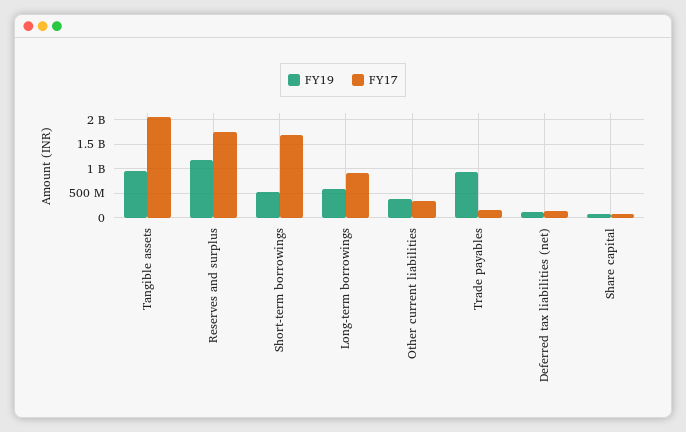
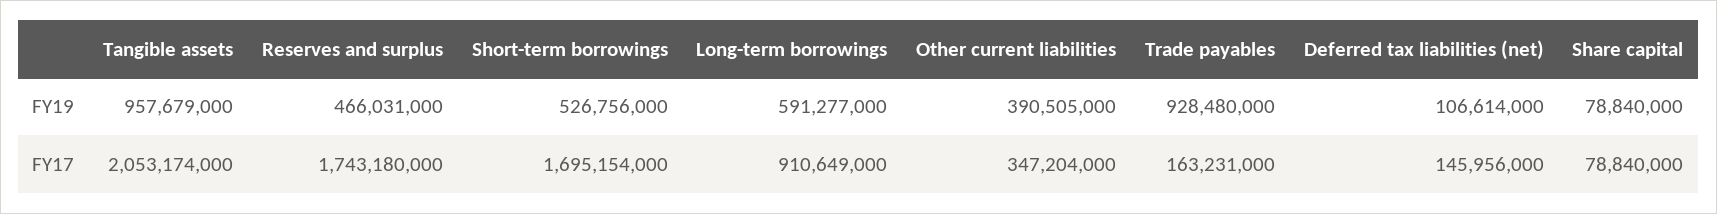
FY19, Reserves and surplus: 1250000000 -> 466031000

